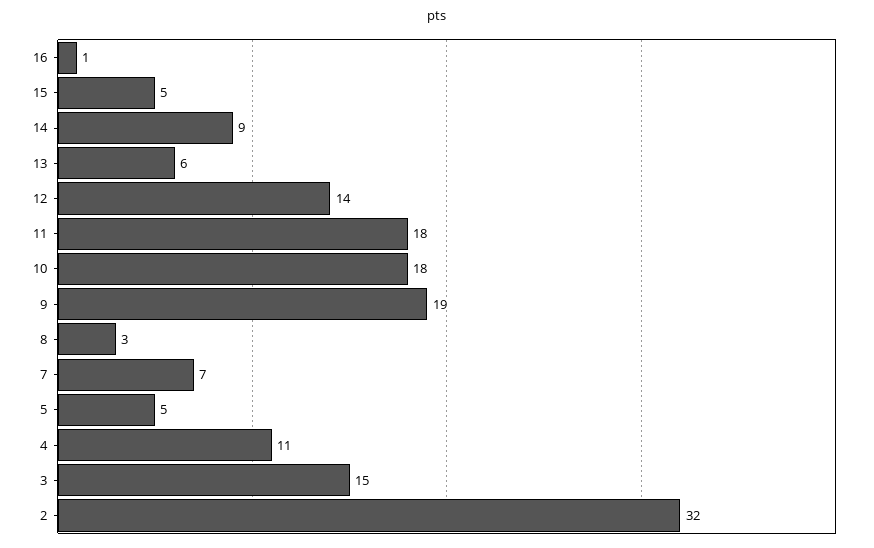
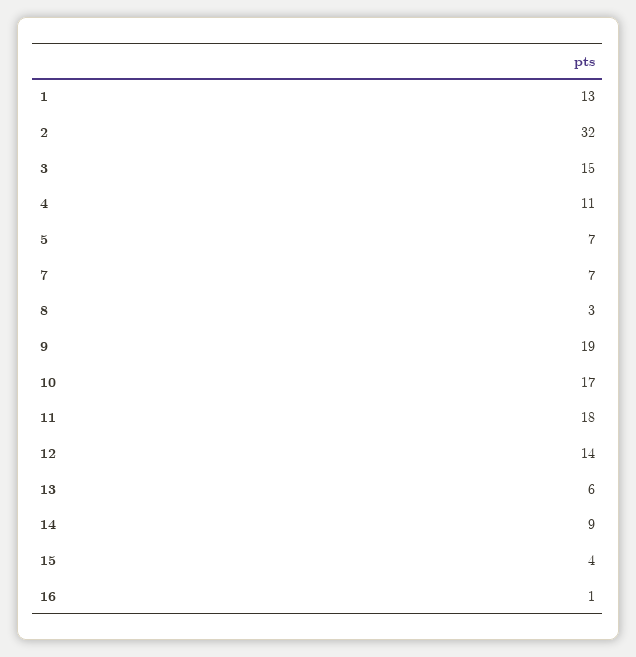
15: 5 -> 4
10: 18 -> 17
5: 5 -> 7
1: none -> 13

